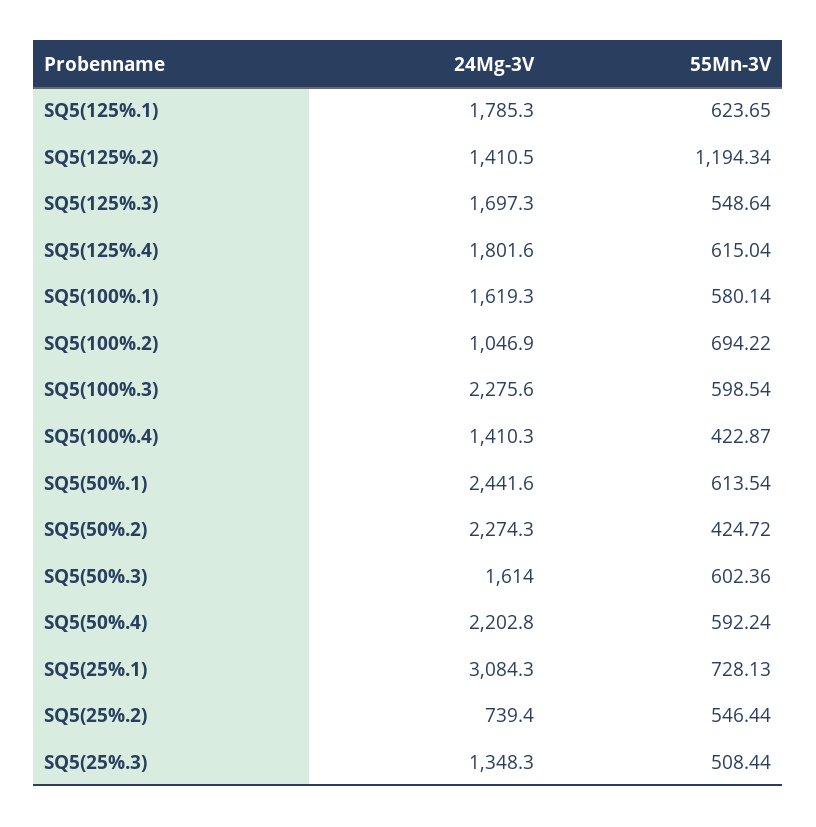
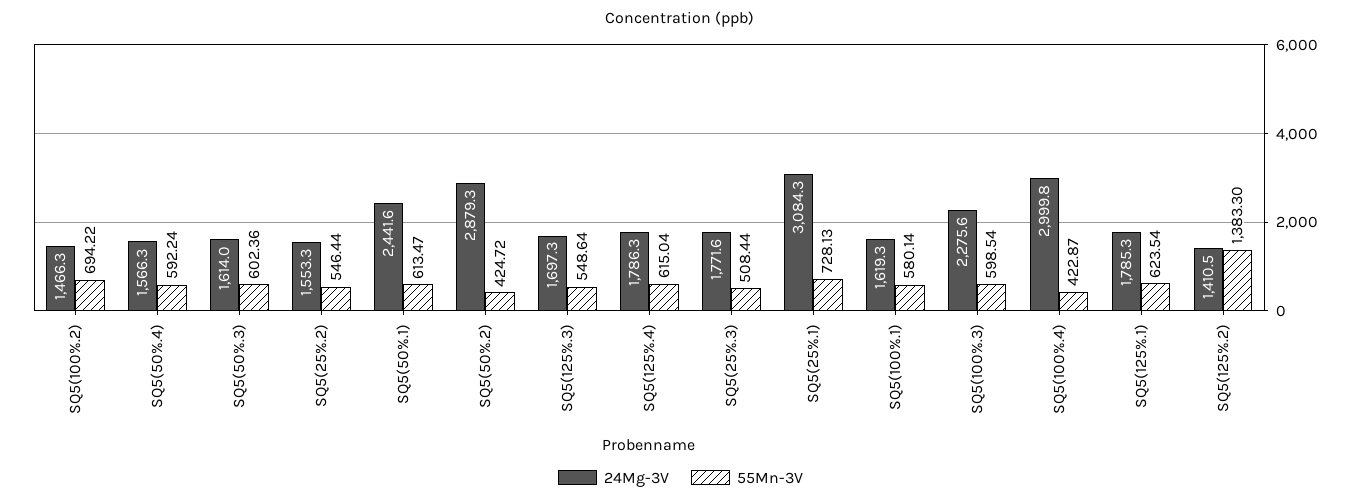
55Mn-3V, SQ5(125%.1): 623.65 -> 623.54
55Mn-3V, SQ5(125%.2): 1194.34 -> 1383.3
24Mg-3V, SQ5(125%.4): 1801.6 -> 1786.3
24Mg-3V, SQ5(100%.2): 1046.9 -> 1466.3
24Mg-3V, SQ5(100%.4): 1410.3 -> 2999.8
55Mn-3V, SQ5(50%.1): 613.54 -> 613.47
24Mg-3V, SQ5(50%.2): 2274.3 -> 2879.3
24Mg-3V, SQ5(50%.4): 2202.8 -> 1566.3
24Mg-3V, SQ5(25%.2): 739.4 -> 1553.3
24Mg-3V, SQ5(25%.3): 1348.3 -> 1771.6

